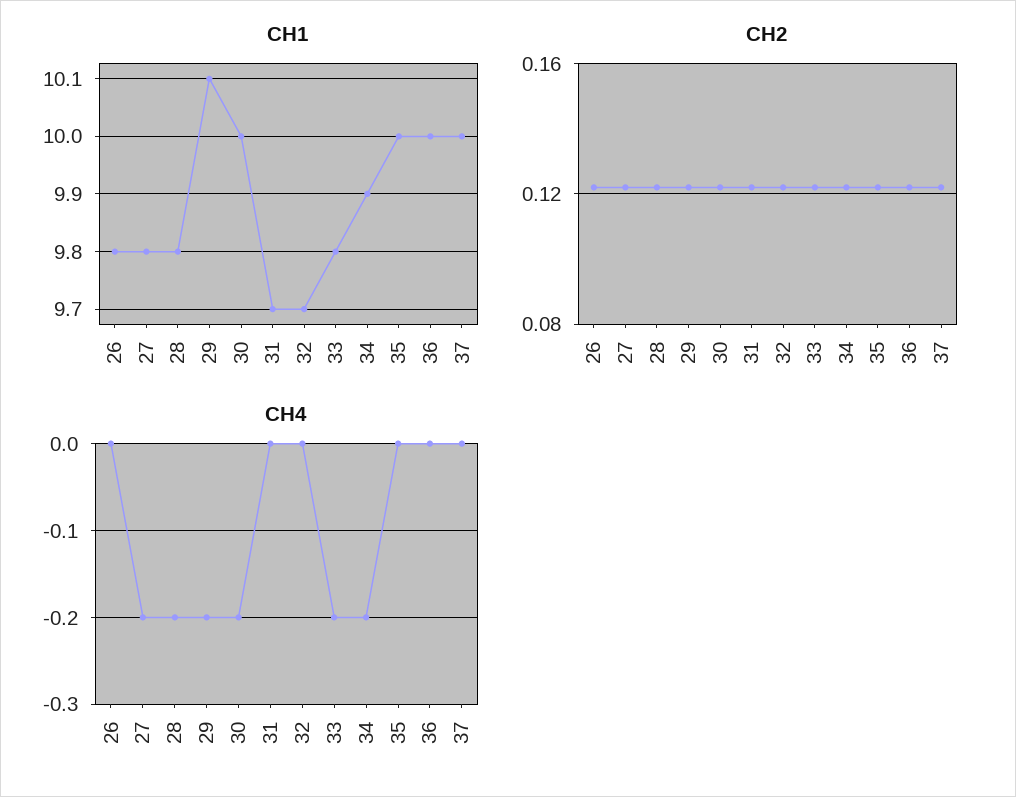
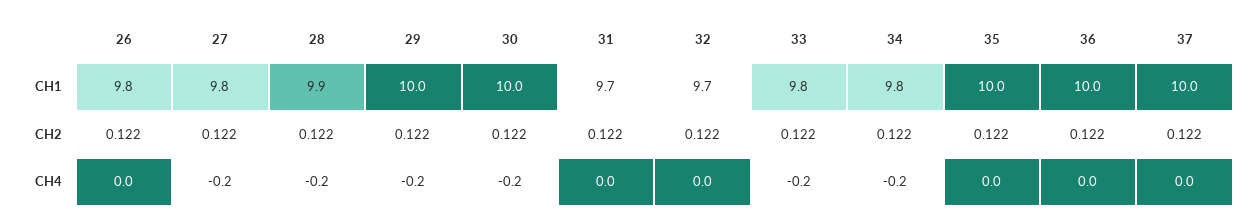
CH1, 28: 9.8 -> 9.9
CH1, 29: 10.1 -> 10
CH1, 34: 9.9 -> 9.8

